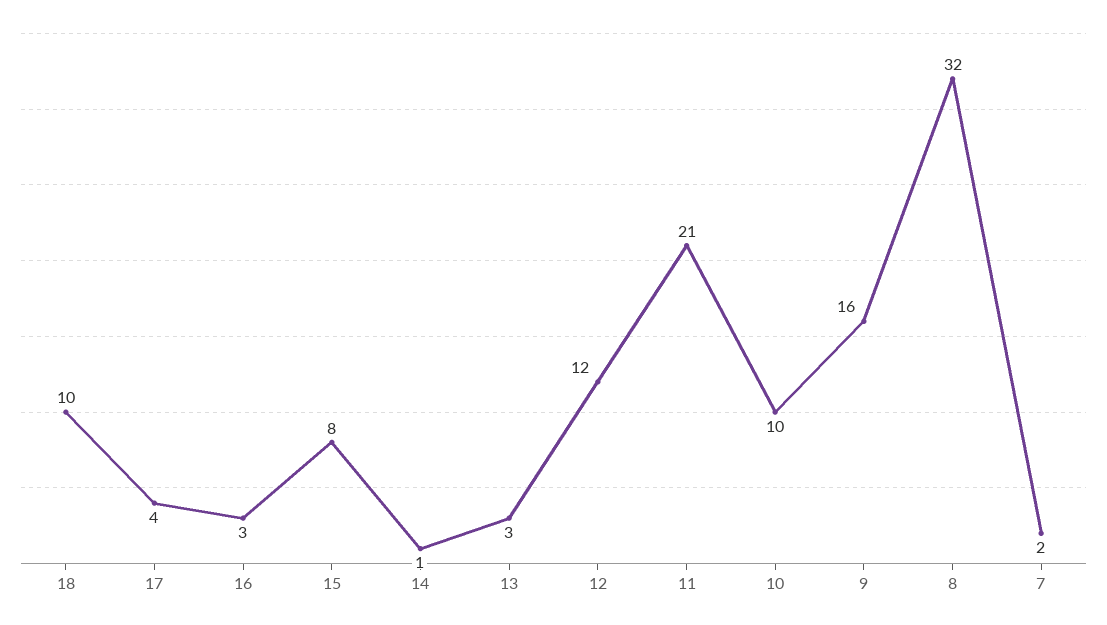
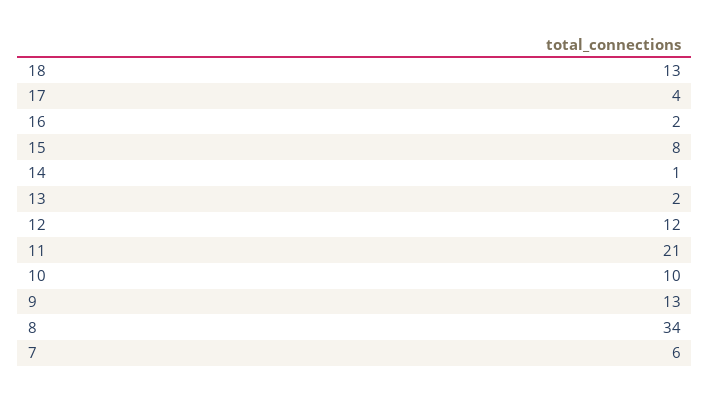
18: 10 -> 13
16: 3 -> 2
13: 3 -> 2
9: 16 -> 13
8: 32 -> 34
7: 2 -> 6

